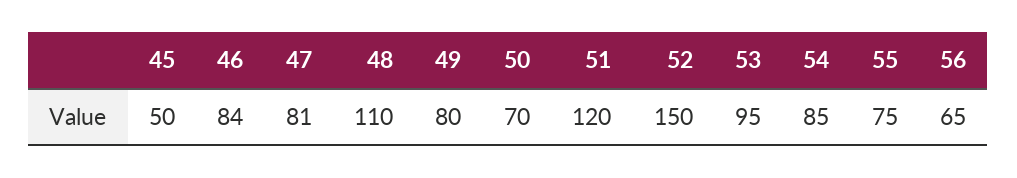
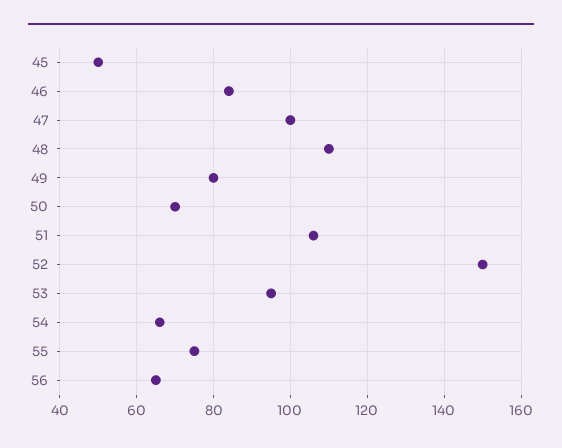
47: 81 -> 100
51: 120 -> 105
54: 85 -> 65

